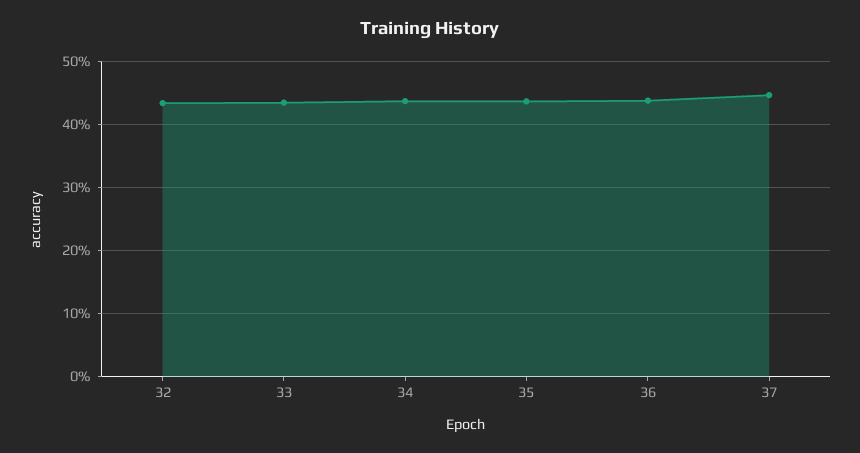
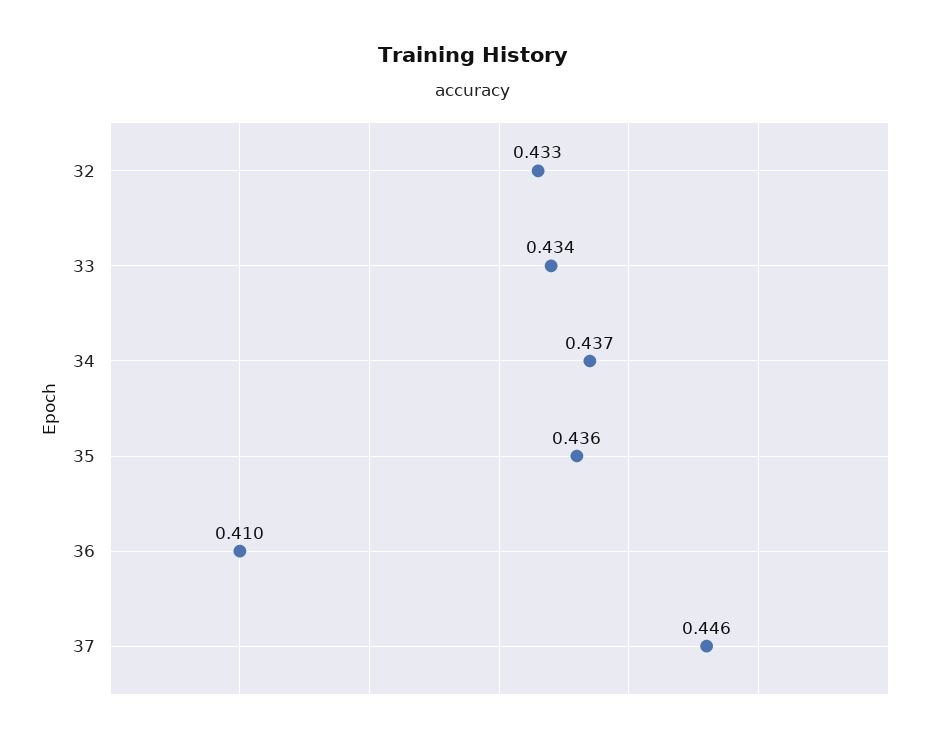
36: 0.44 -> 0.41

